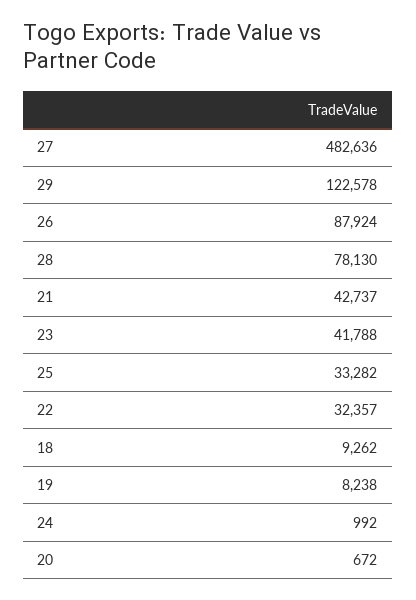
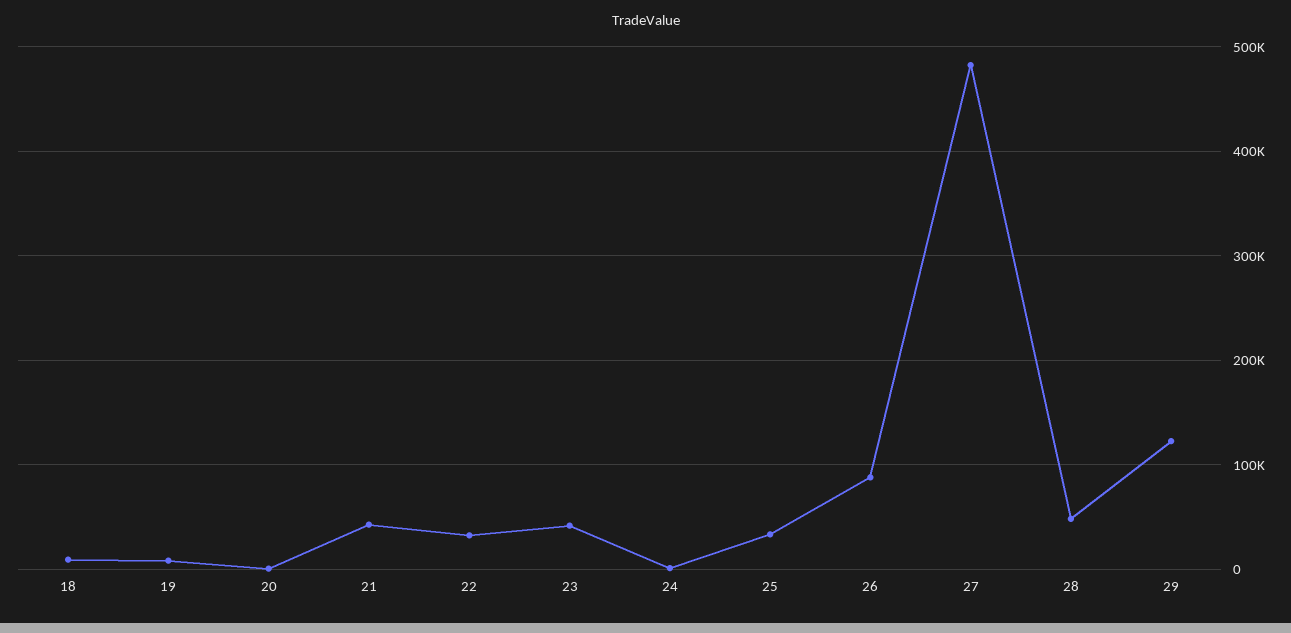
28: 78130 -> 50000

